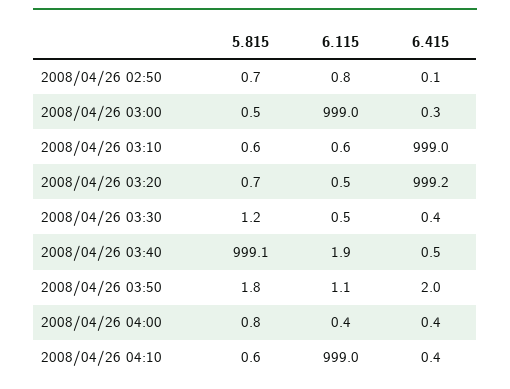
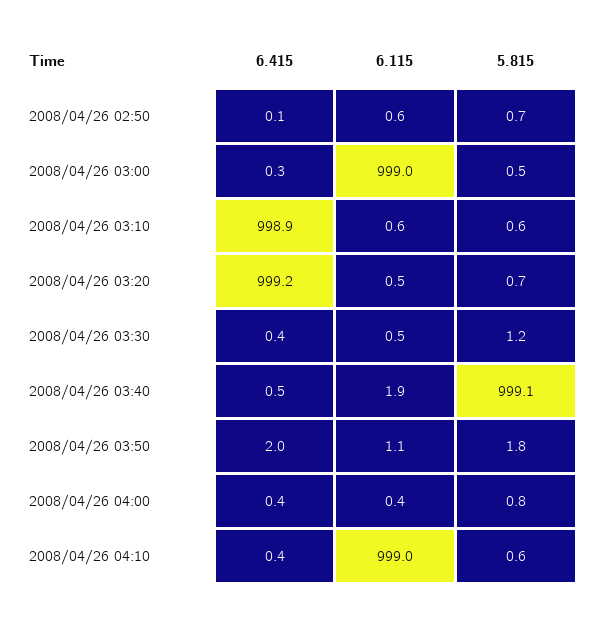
6.115, 2008/04/26 02:50: 0.8 -> 0.6
6.415, 2008/04/26 03:10: 999 -> 998.9

